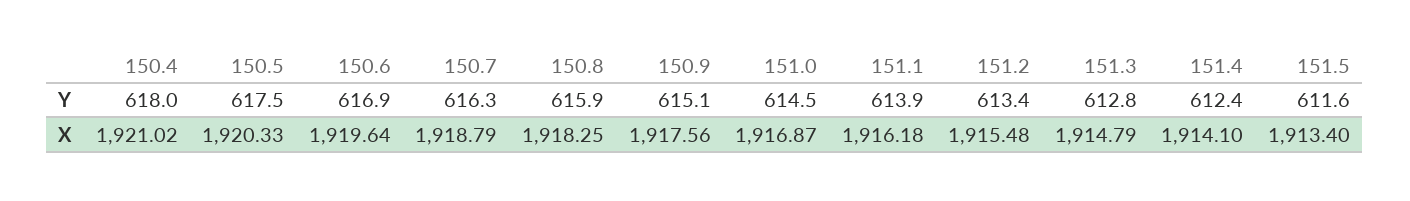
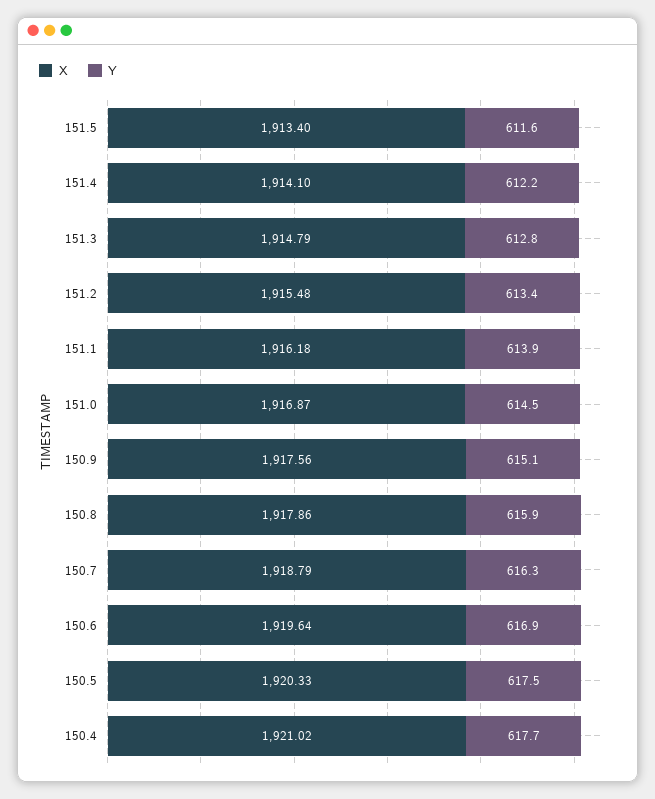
Y, 150.4: 618 -> 617.7
Y, 151.4: 612.4 -> 612.2
X, 150.8: 1918.25 -> 1917.86

